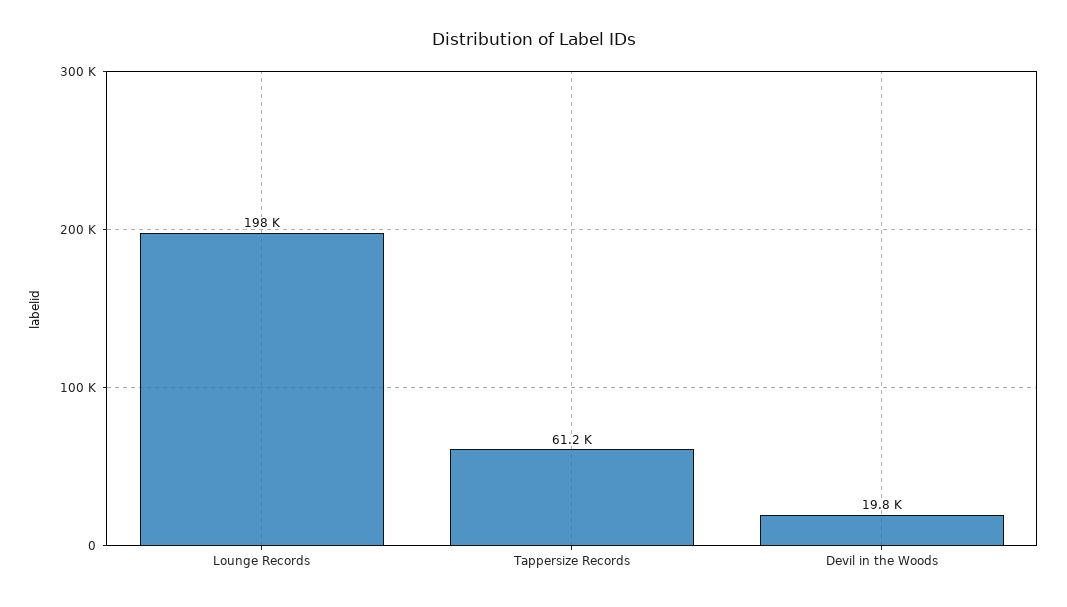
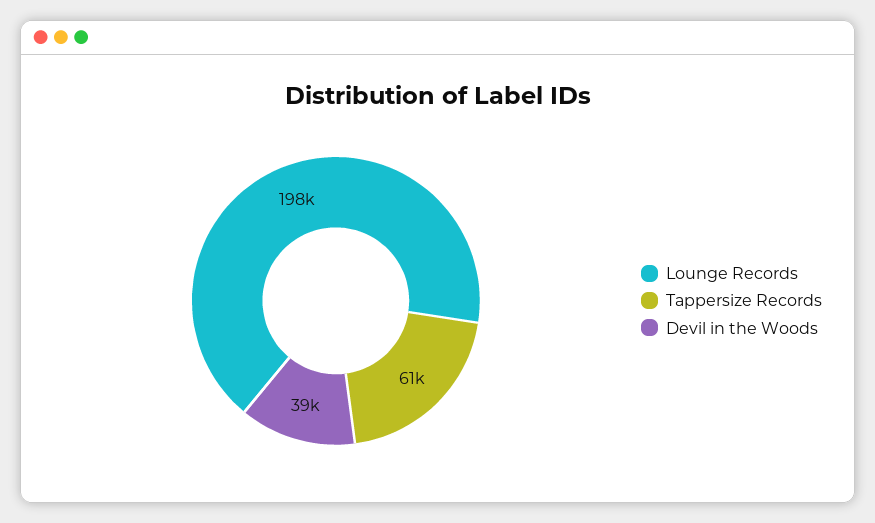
Devil in the Woods: 19800 -> 39000

